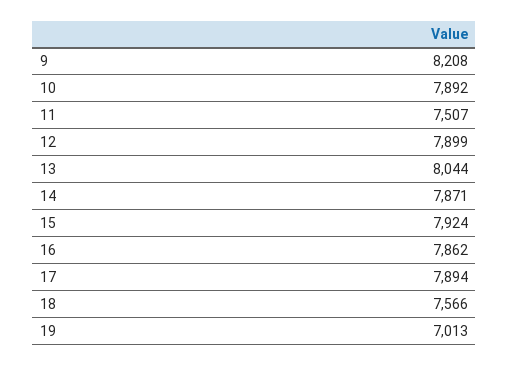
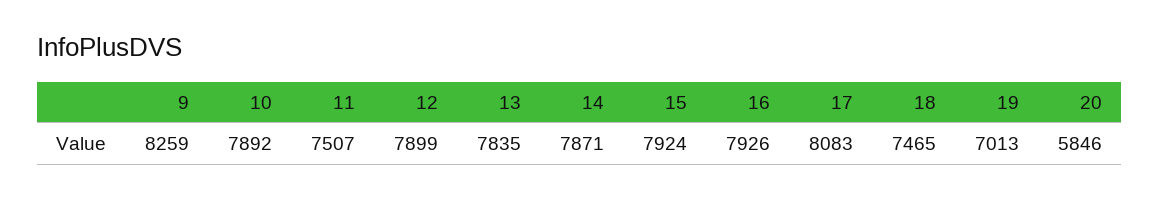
9: 8208 -> 8259
13: 8044 -> 7835
16: 7862 -> 7926
17: 7894 -> 8083
18: 7566 -> 7465
20: none -> 5846

